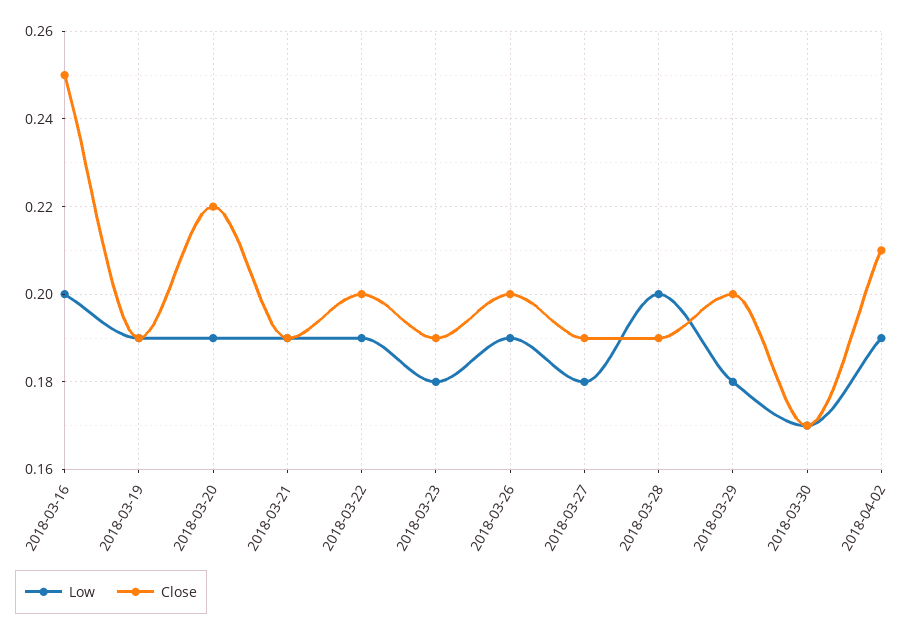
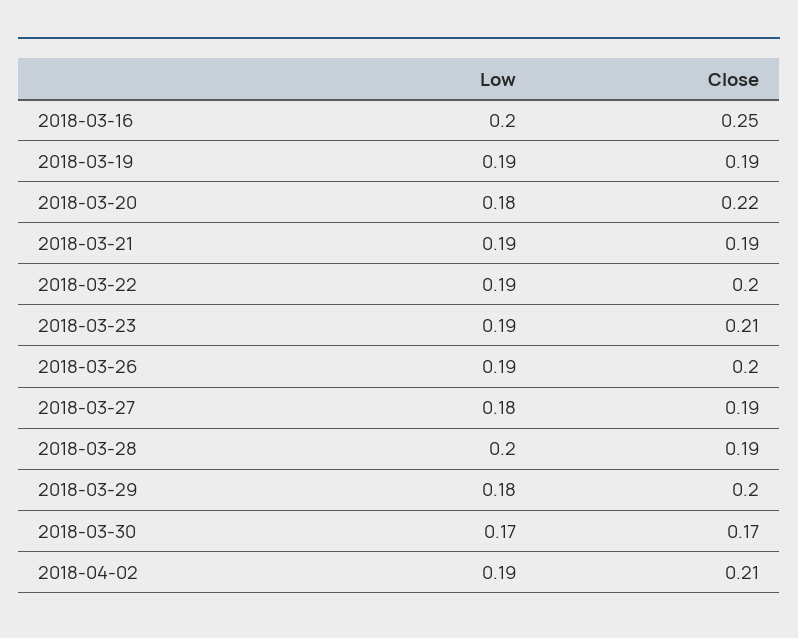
Low, 2018-03-20: 0.19 -> 0.18
Low, 2018-03-23: 0.18 -> 0.19
Close, 2018-03-23: 0.19 -> 0.21

